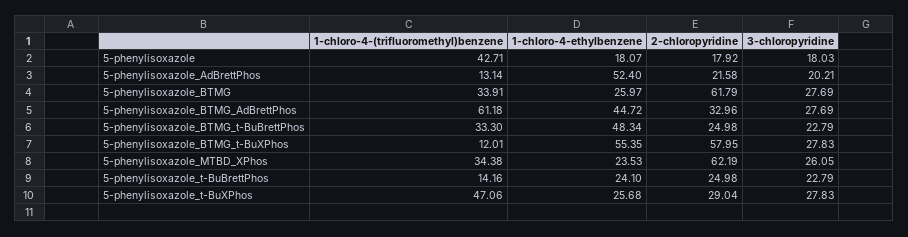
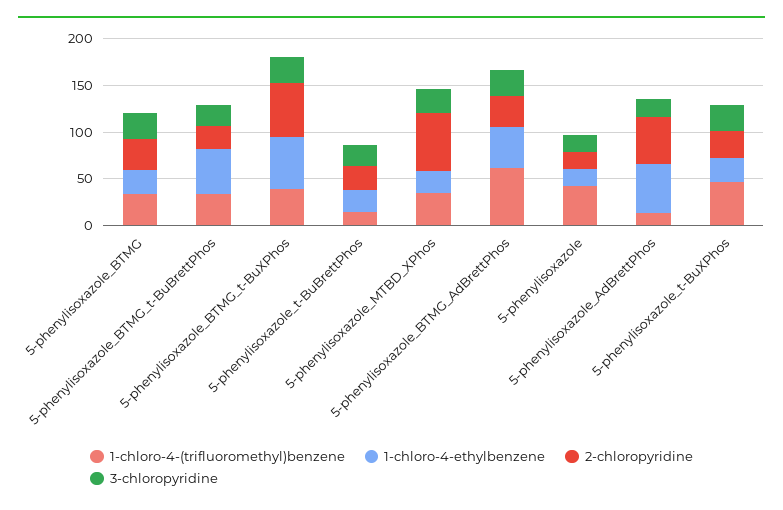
2-chloropyridine, 5-phenylisoxazole_AdBrettPhos: 21.58 -> 50
2-chloropyridine, 5-phenylisoxazole_BTMG: 61.79 -> 30
1-chloro-4-(trifluoromethyl)benzene, 5-phenylisoxazole_BTMG_t-BuXPhos: 12.01 -> 40

